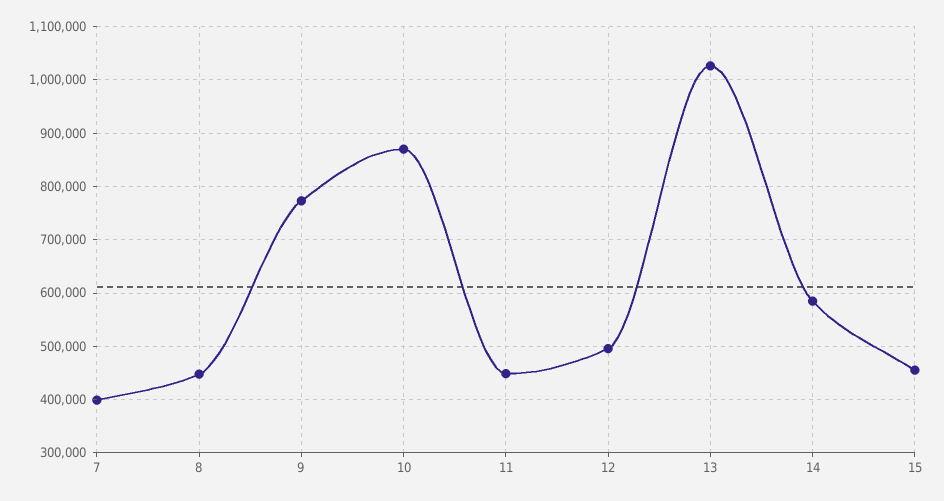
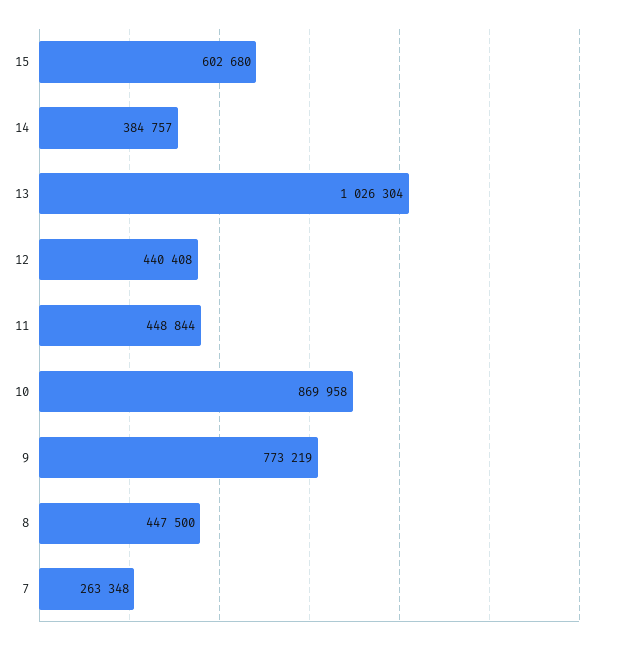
7: 400000 -> 263348
12: 500000 -> 440408
14: 580000 -> 384757
15: 460000 -> 602680

